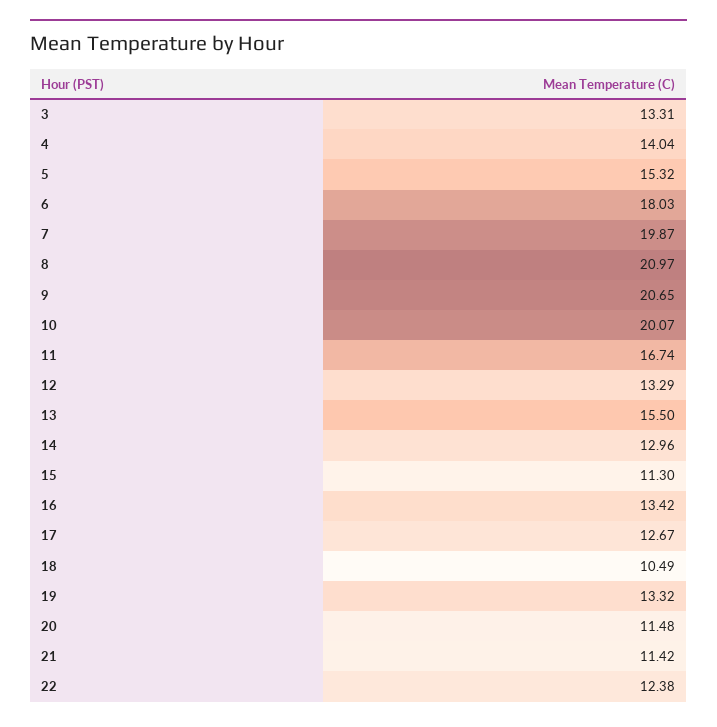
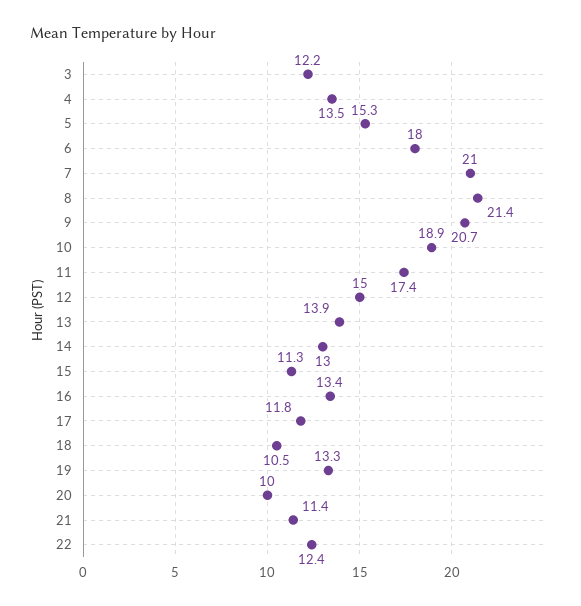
3: 13.31 -> 12.2
4: 14.04 -> 13.5
7: 19.87 -> 21
8: 20.97 -> 21.4
10: 20.07 -> 18.9
11: 16.74 -> 17.4
12: 13.29 -> 15
13: 15.5 -> 13.9
17: 12.67 -> 11.8
20: 11.48 -> 10

